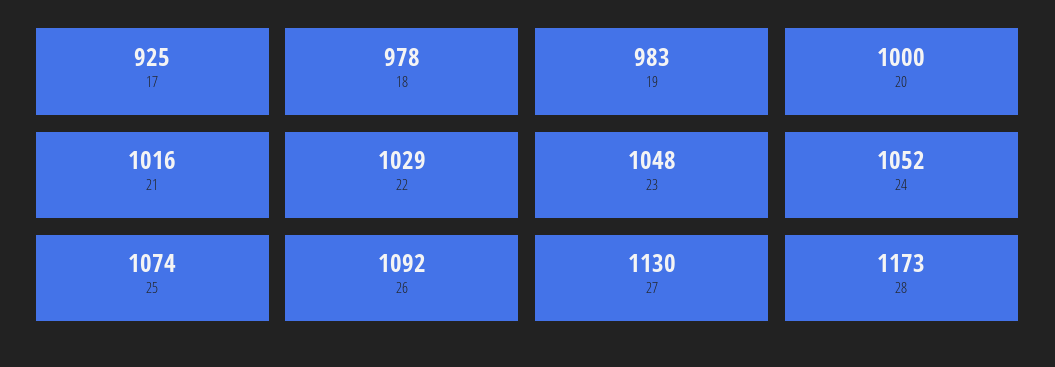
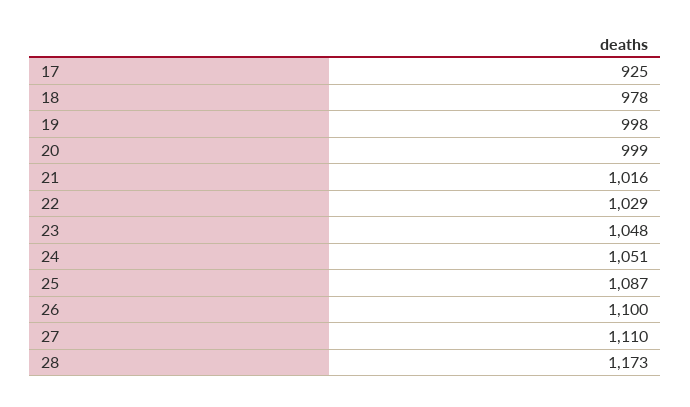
19: 983 -> 998
20: 1000 -> 999
24: 1052 -> 1051
25: 1074 -> 1087
26: 1092 -> 1100
27: 1130 -> 1110

